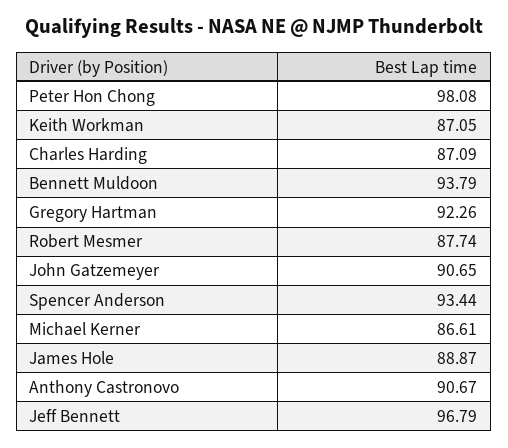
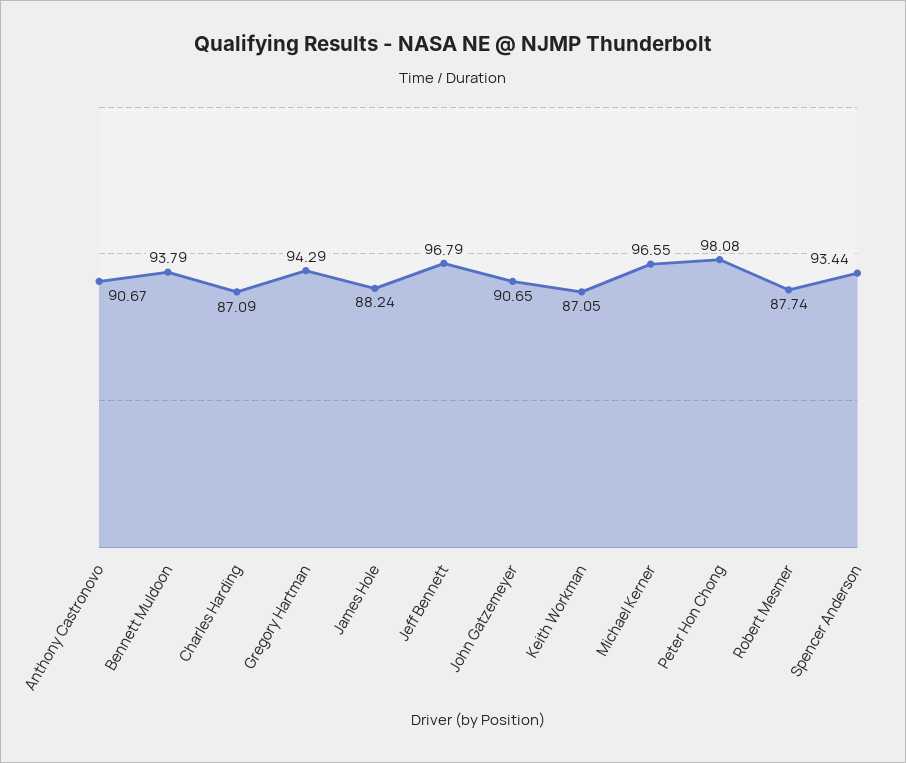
Gregory Hartman: 92.26 -> 94.29
Michael Kerner: 86.61 -> 96.55
James Hole: 88.87 -> 88.24

